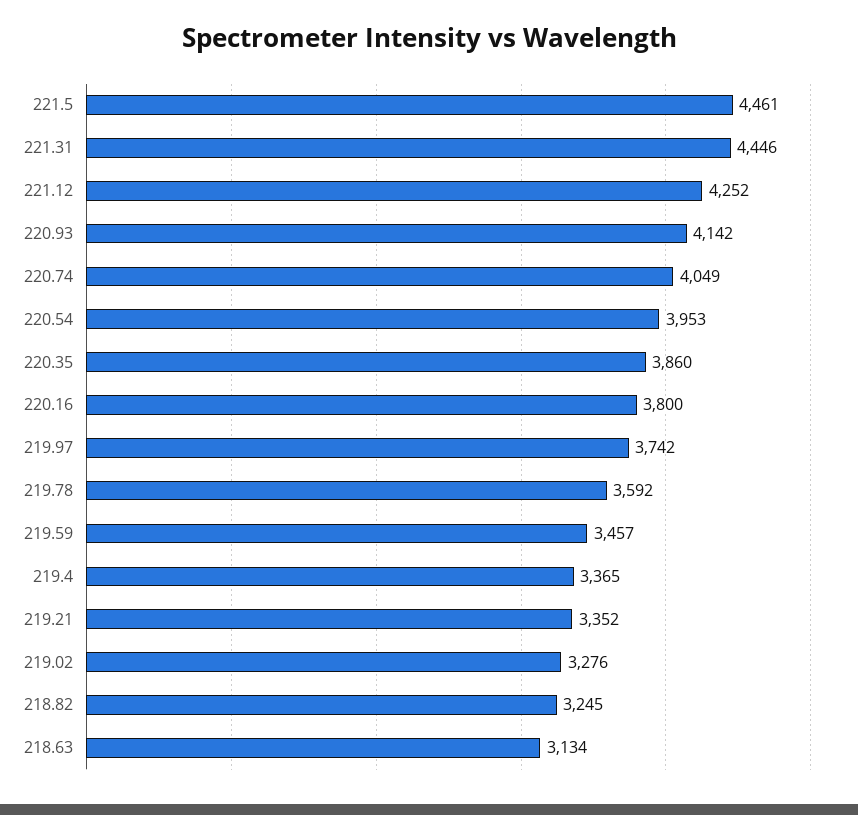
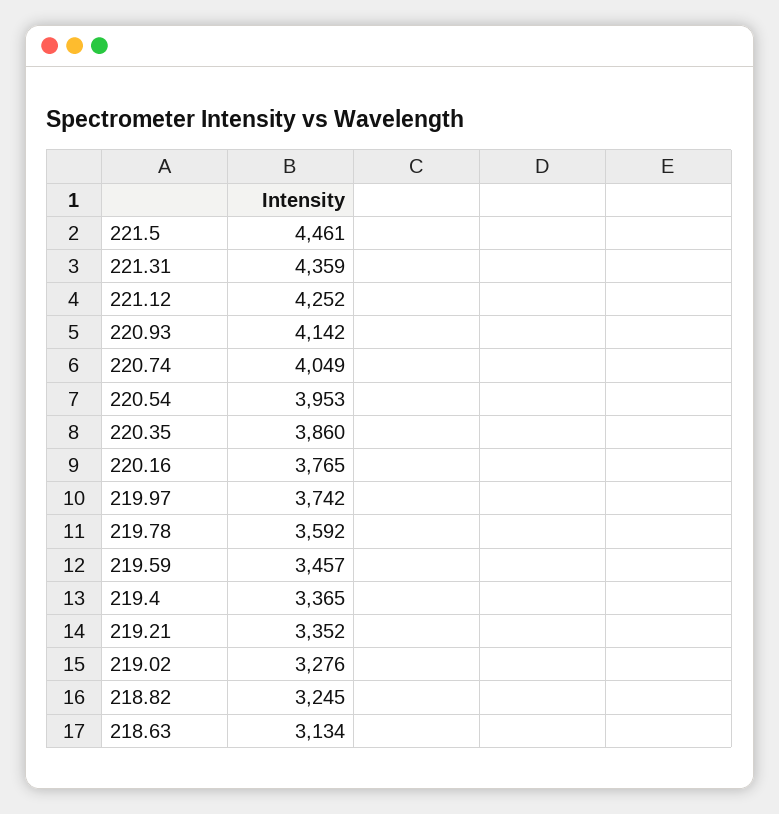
221.31: 4446 -> 4359
220.16: 3800 -> 3765

